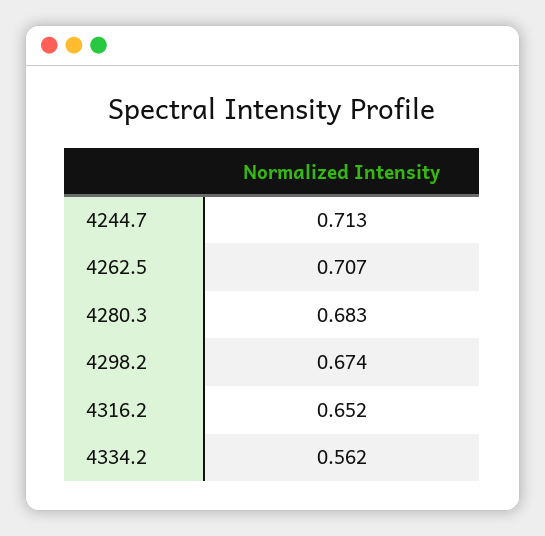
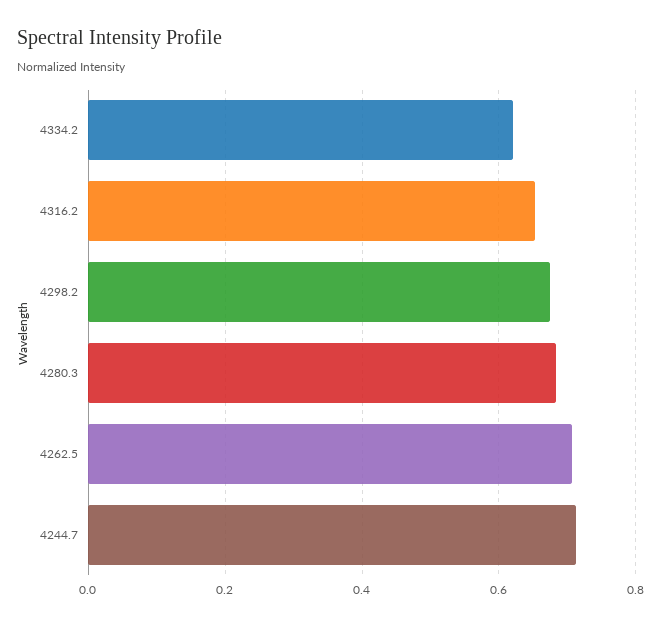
4334.2: 0.562 -> 0.62

